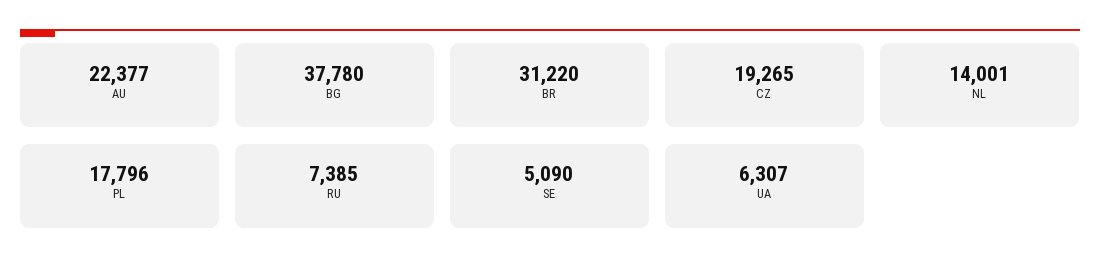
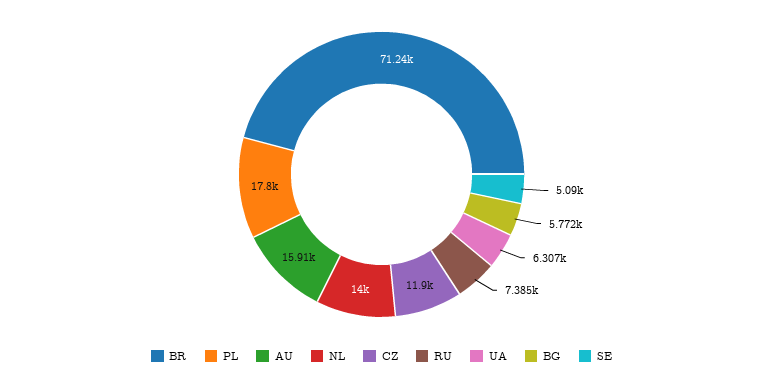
AU: 22377 -> 15910
BG: 37780 -> 5772
BR: 31220 -> 71240
CZ: 19265 -> 11900

